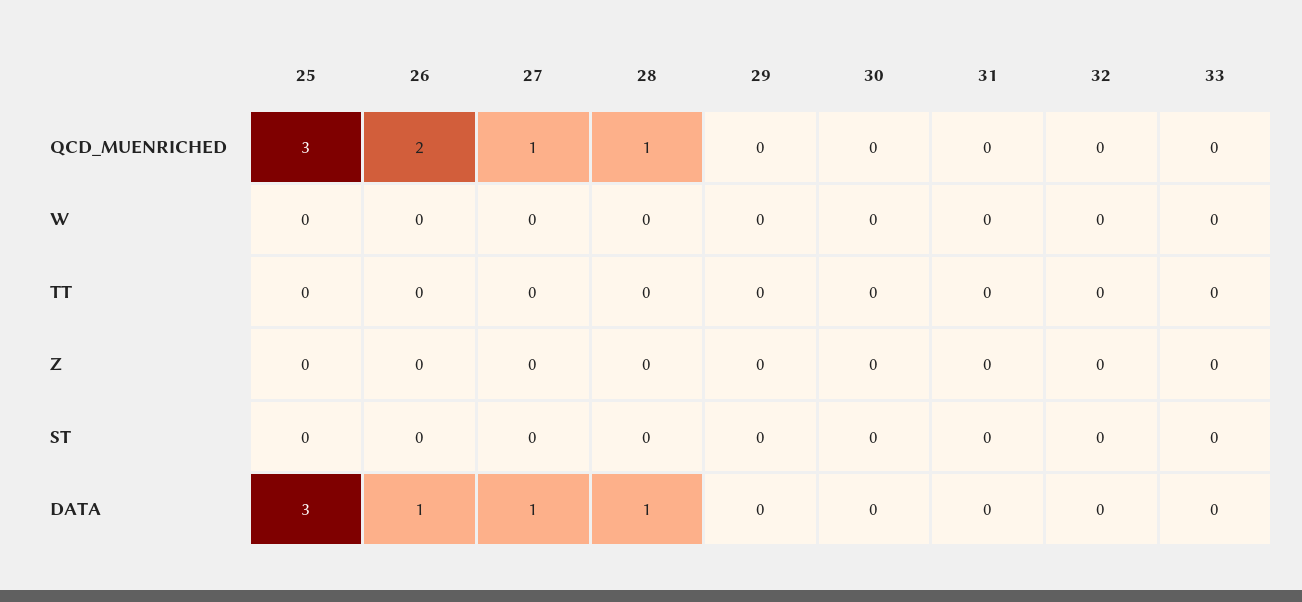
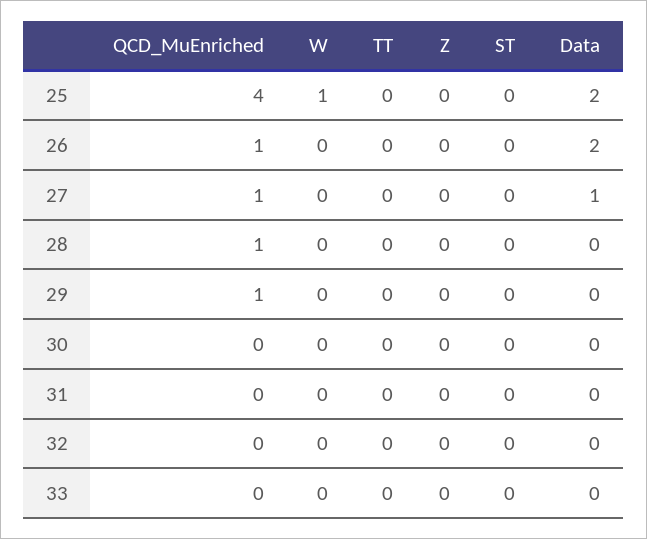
25, QCD_MUENRICHED: 3 -> 4
26, QCD_MUENRICHED: 2 -> 1
29, QCD_MUENRICHED: 0 -> 1
25, W: 0 -> 1
25, DATA: 3 -> 2
26, DATA: 1 -> 2
28, DATA: 1 -> 0

